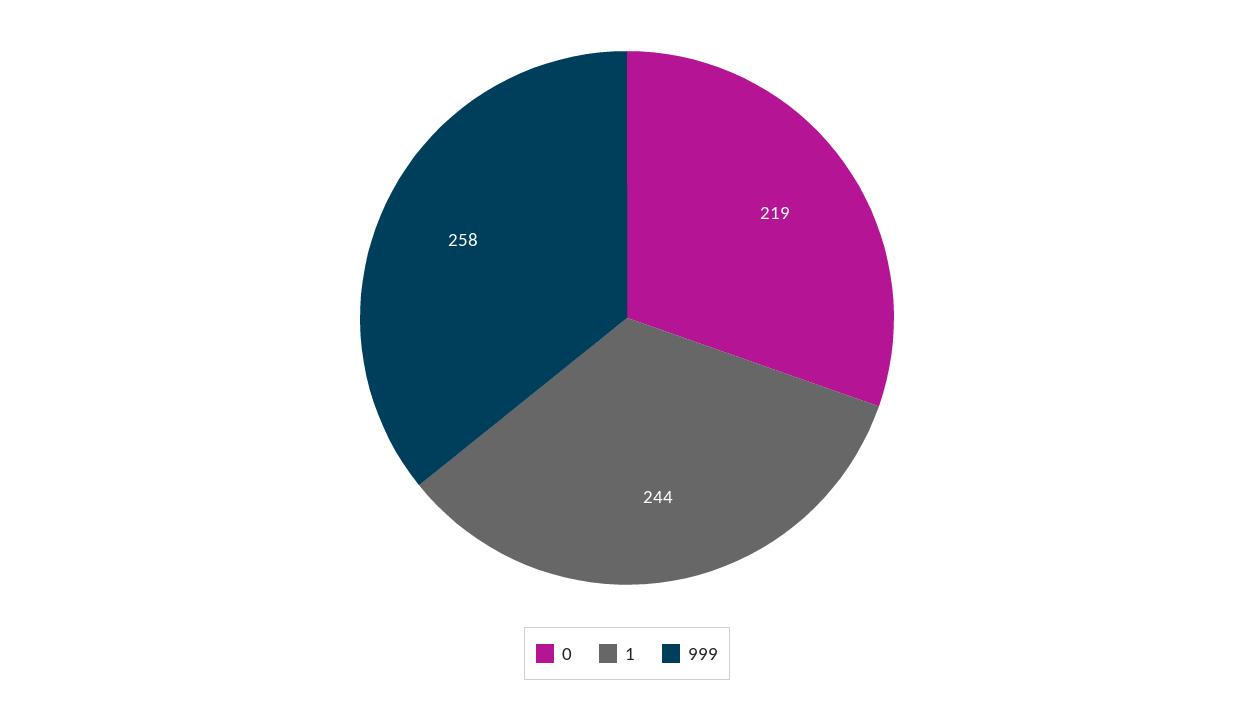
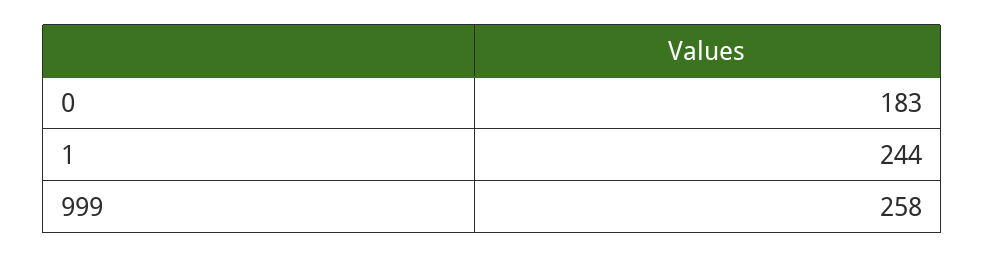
0: 219 -> 183

